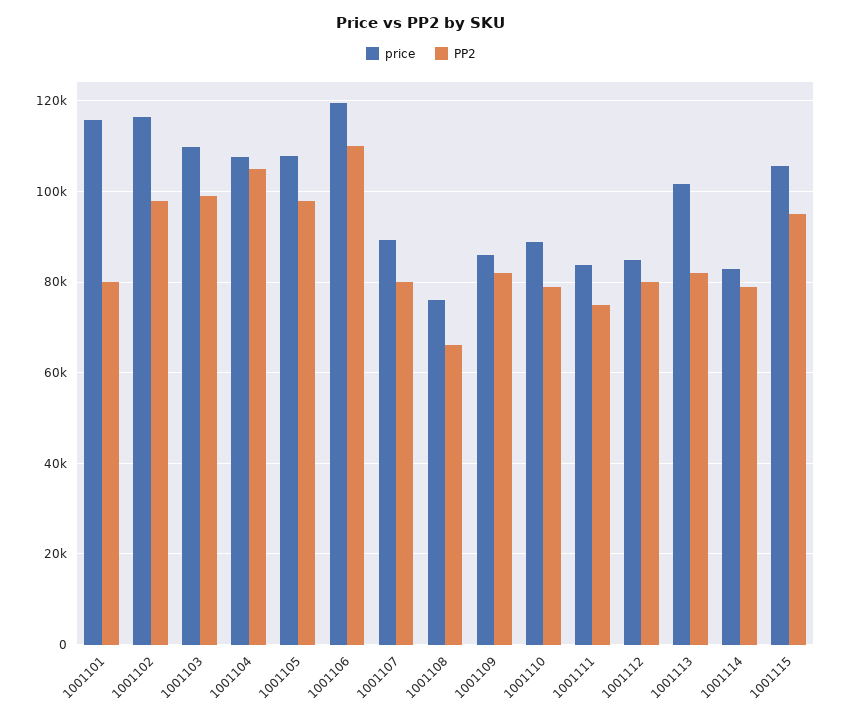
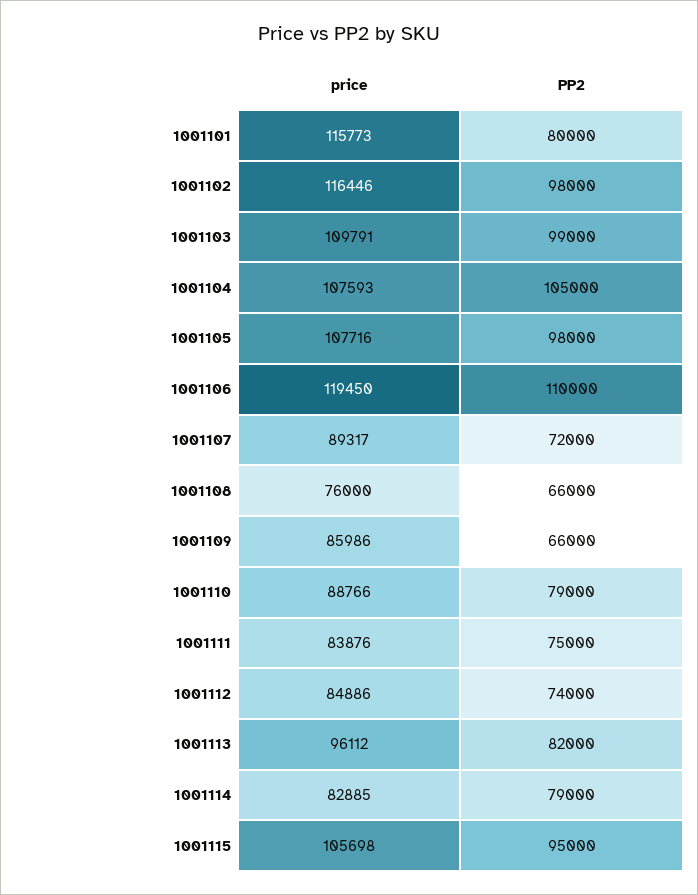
PP2, 1001107: 80000 -> 72000
PP2, 1001109: 82000 -> 66000
PP2, 1001112: 80000 -> 74000
price, 1001113: 102000 -> 96112

